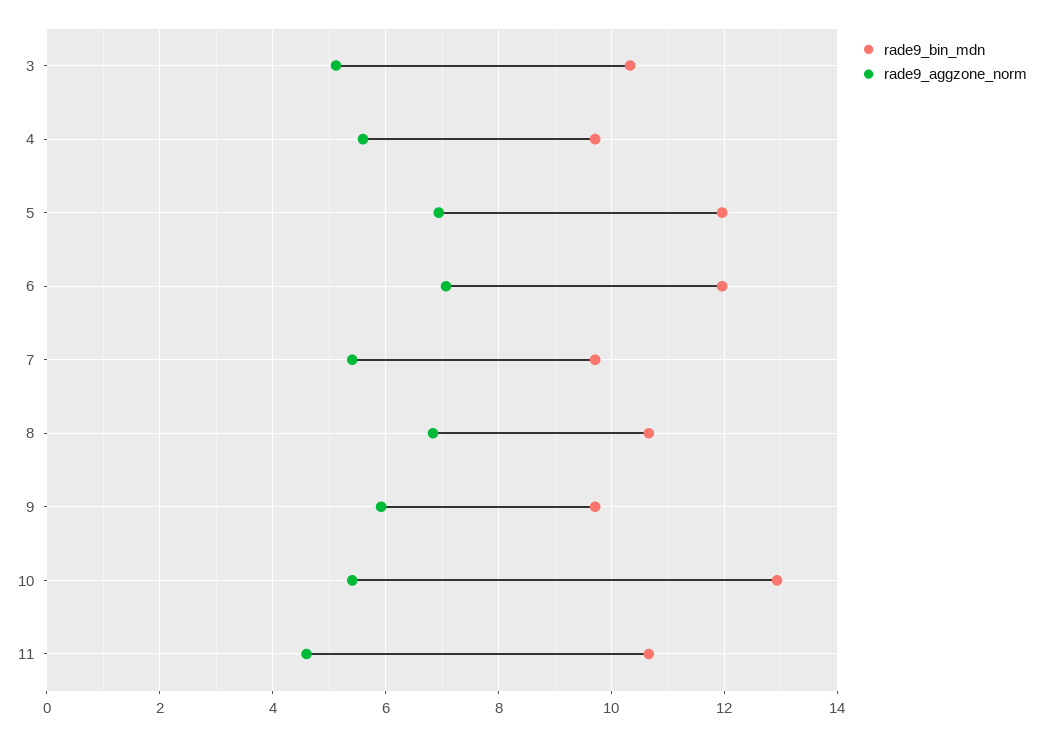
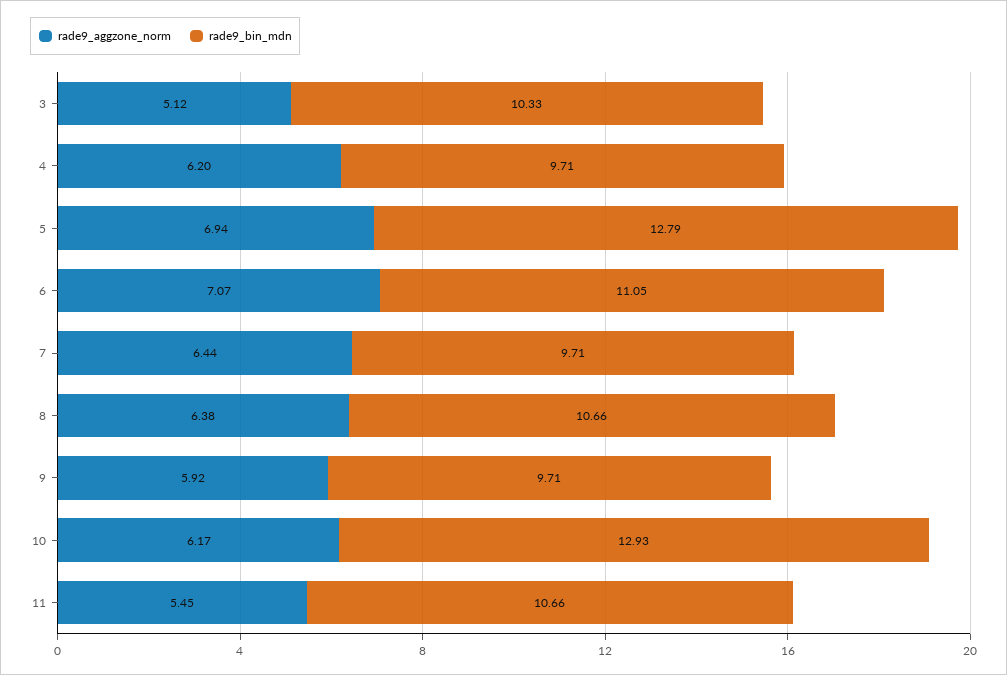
rade9_aggzone_norm, 4: 5.6 -> 6.2
rade9_bin_mdn, 5: 12 -> 12.79
rade9_bin_mdn, 6: 12 -> 11.05
rade9_aggzone_norm, 7: 5.4 -> 6.44
rade9_aggzone_norm, 8: 6.8 -> 6.38
rade9_aggzone_norm, 10: 5.4 -> 6.17
rade9_aggzone_norm, 11: 4.6 -> 5.45

